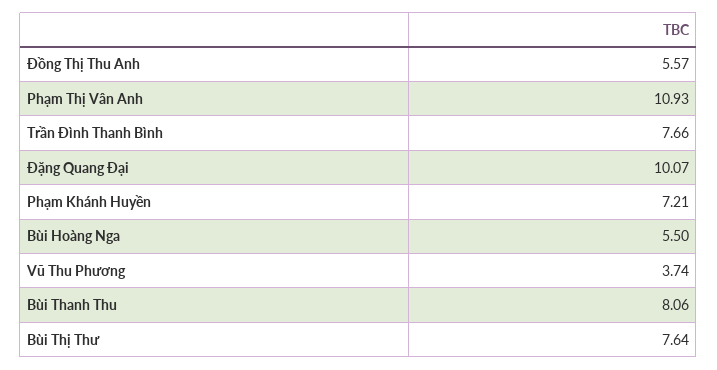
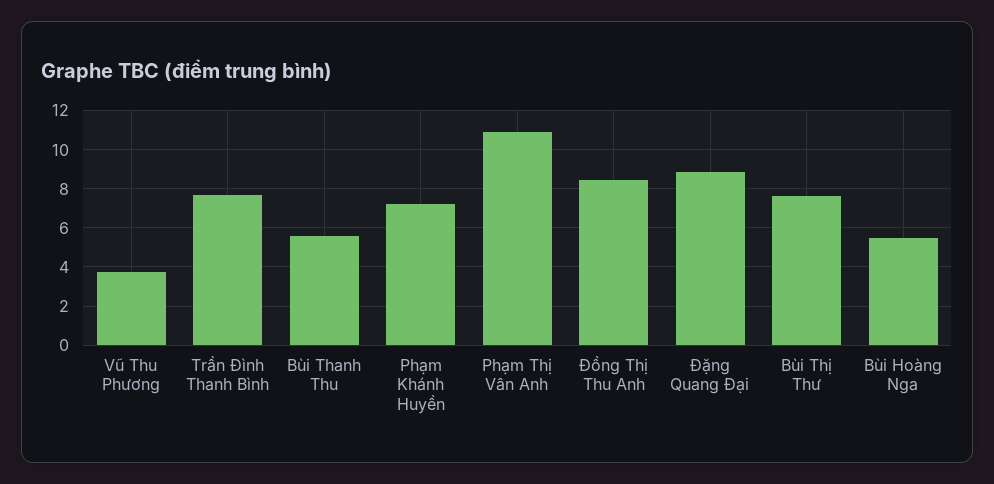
Đồng Thị Thu Anh: 5.57 -> 8.5
Đặng Quang Đại: 10.07 -> 9
Bùi Thanh Thu: 8.06 -> 5.5

